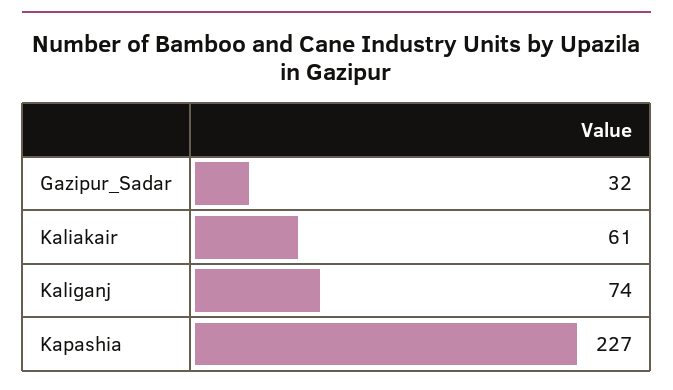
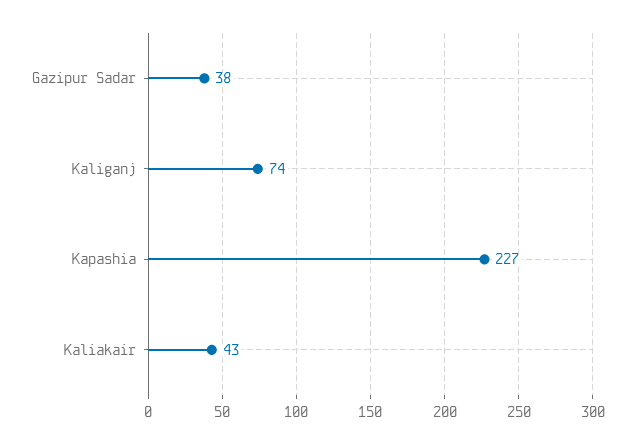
Gazipur_Sadar: 32 -> 38
Kaliakair: 61 -> 43

